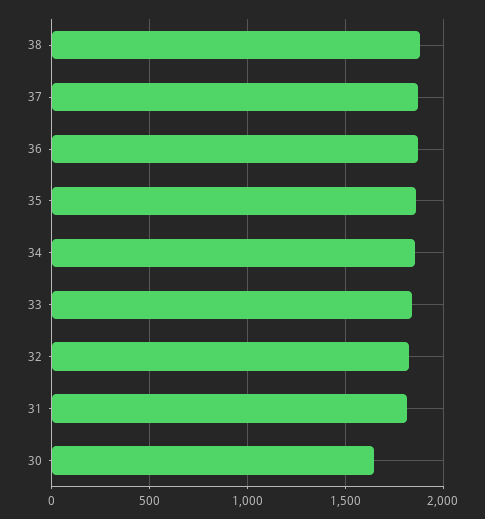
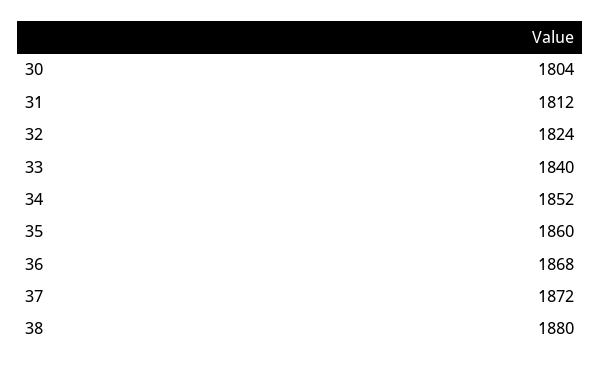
30: 1650 -> 1804

